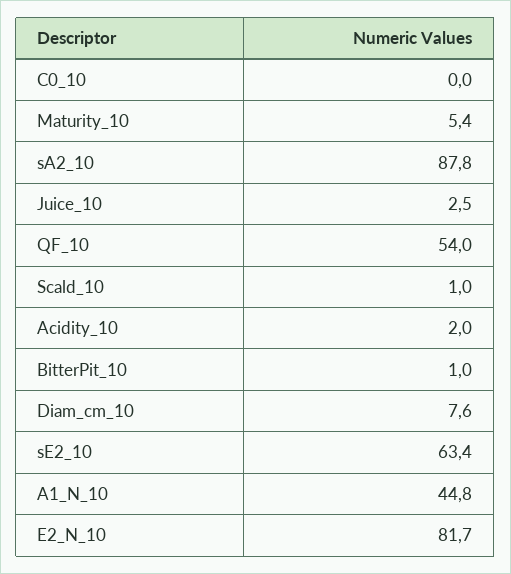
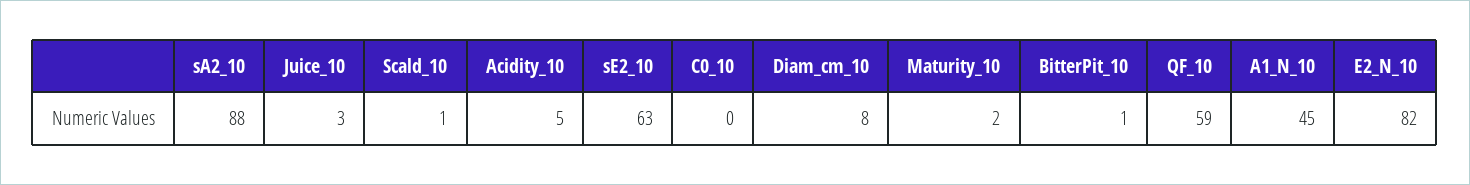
Maturity_10: 5.4 -> 2
QF_10: 54 -> 59
Acidity_10: 2 -> 5

